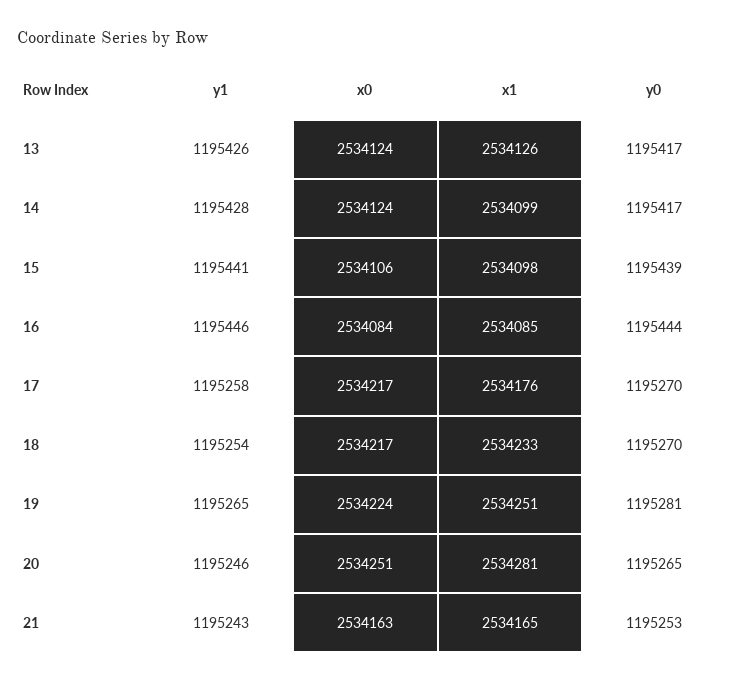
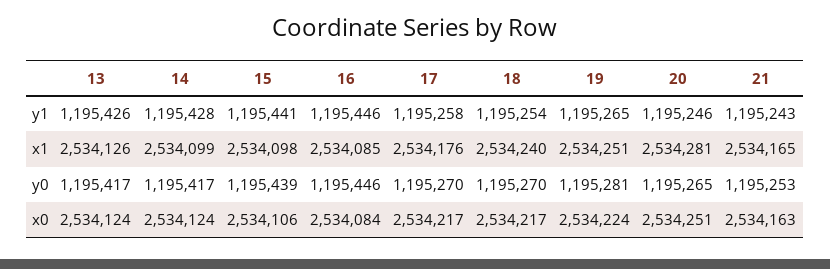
y0, 16: 1195444 -> 1195446
x1, 18: 2534233 -> 2534240

